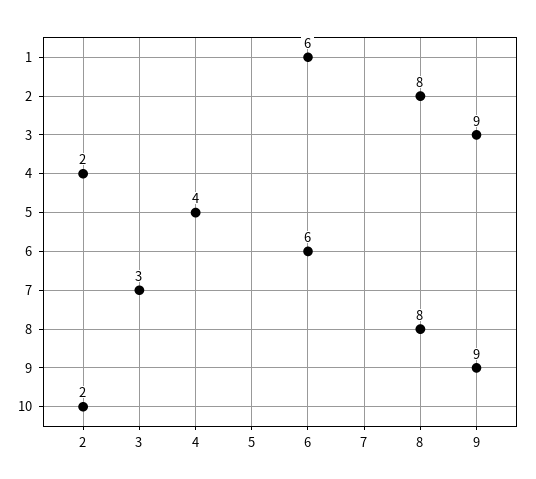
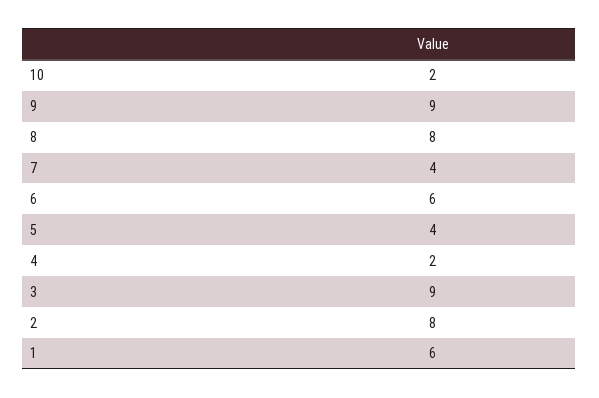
7: 3 -> 4

